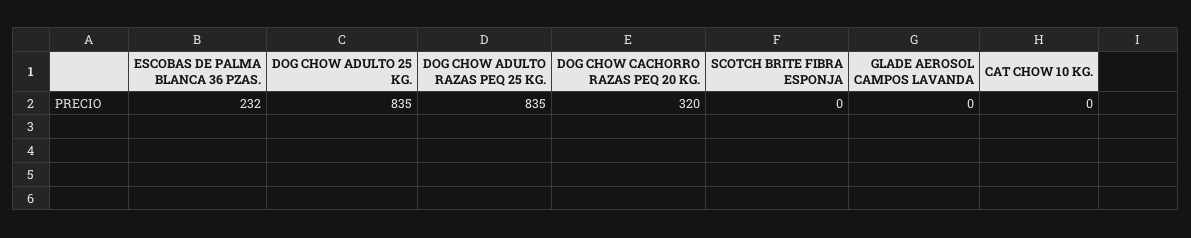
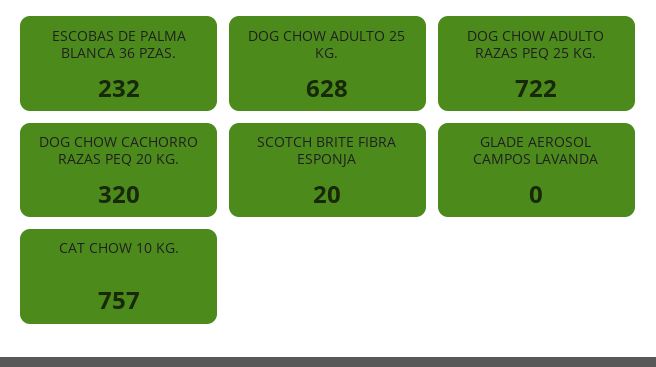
DOG CHOW ADULTO 25 KG.: 835 -> 628
DOG CHOW ADULTO RAZAS PEQ 25 KG.: 835 -> 722
SCOTCH BRITE FIBRA ESPONJA: 0 -> 20
CAT CHOW 10 KG.: 0 -> 757

